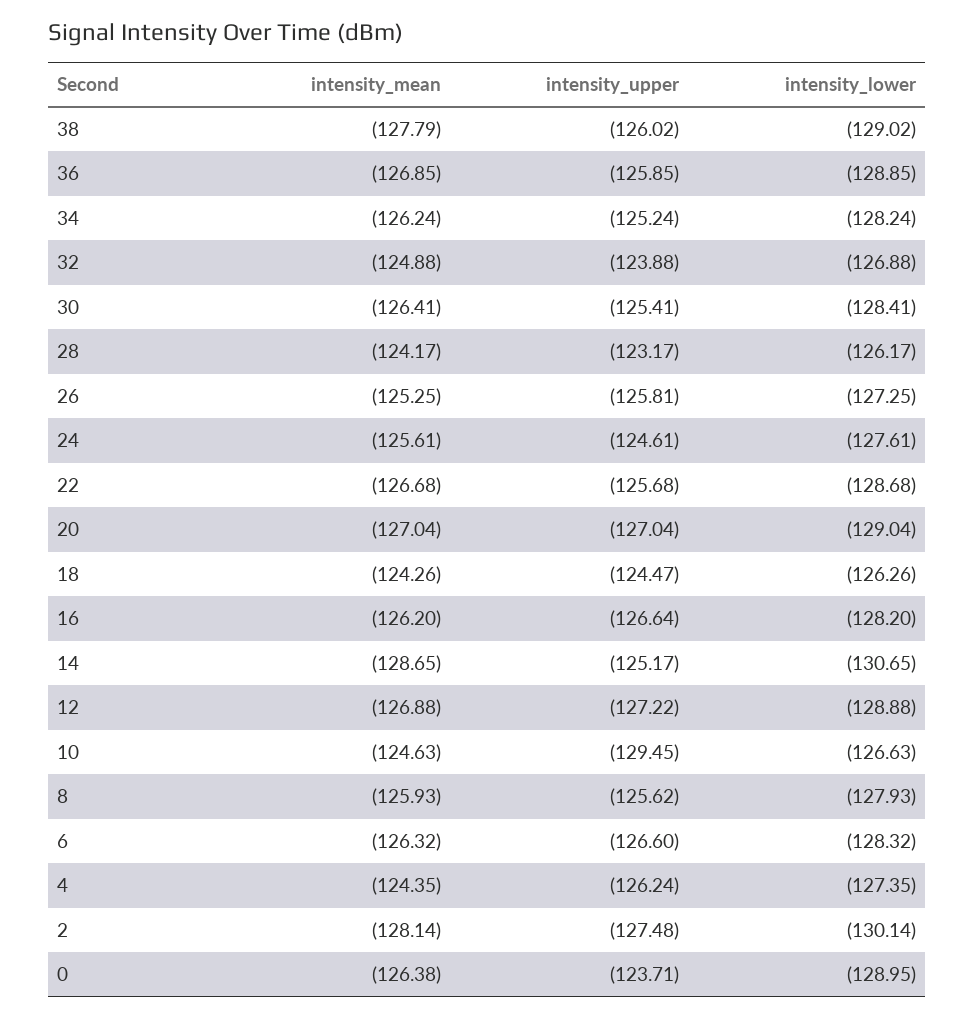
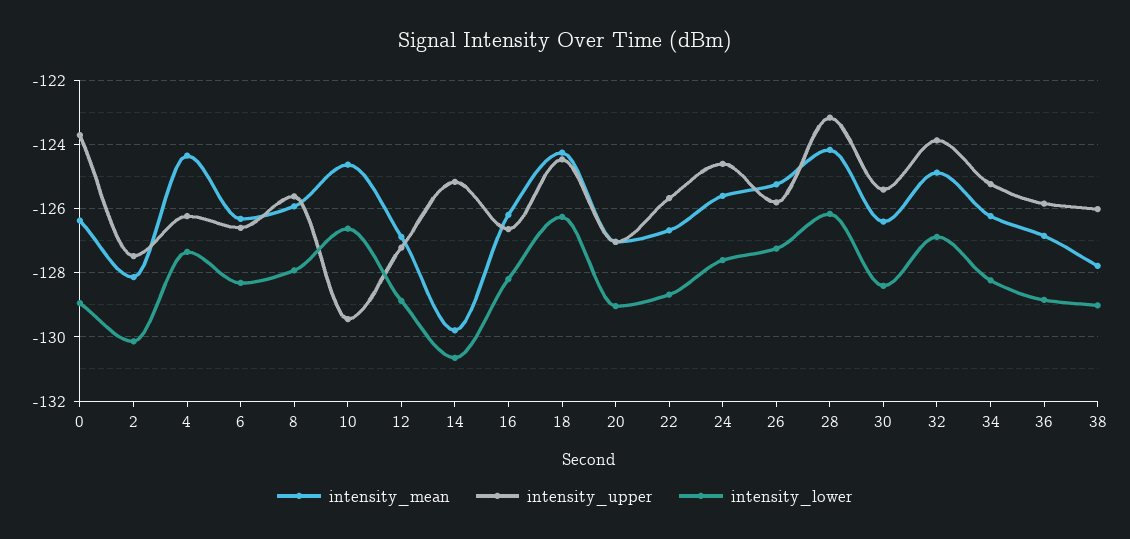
intensity_mean, 14: -128.65 -> -129.8

